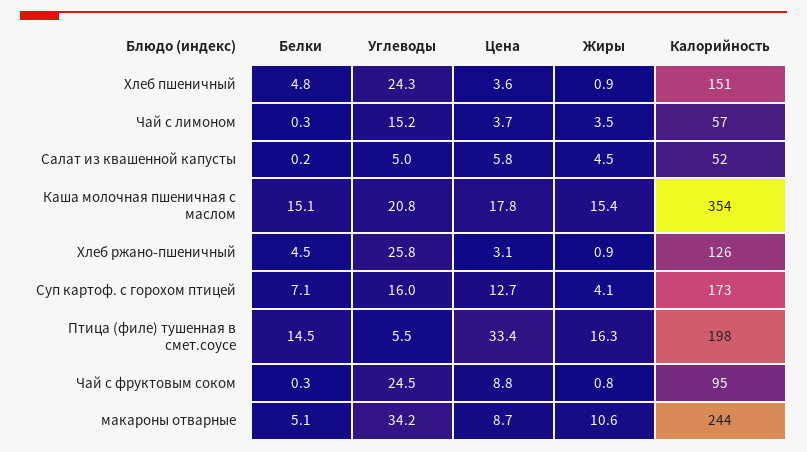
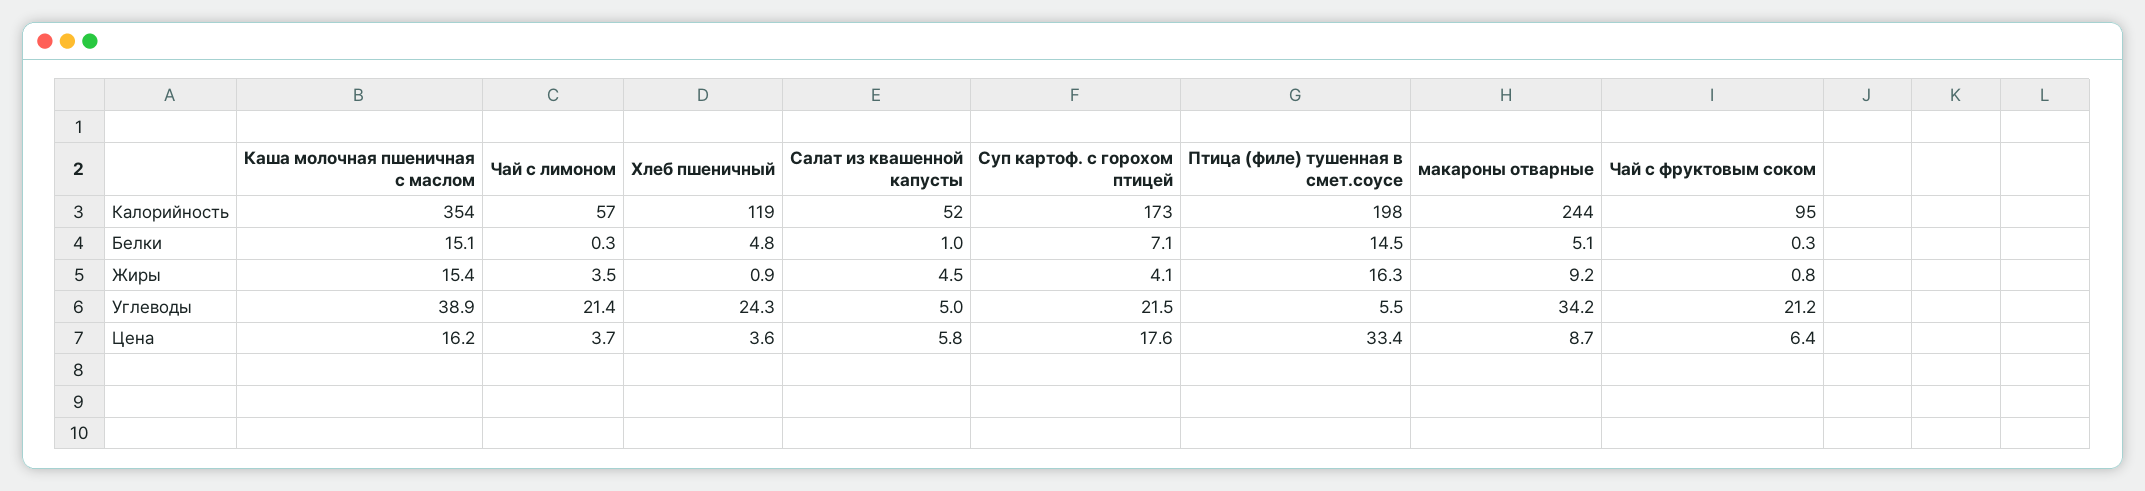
Калорийность, Хлеб пшеничный: 151 -> 119
Углеводы, Чай с лимоном: 15.2 -> 21.4
Белки, Салат из квашенной капусты: 0.2 -> 1
Углеводы, Каша молочная пшеничная с маслом: 20.8 -> 38.9
Цена, Каша молочная пшеничная с маслом: 17.8 -> 16.2
Белки, Хлеб ржано-пшеничный: 4.5 -> none
Углеводы, Хлеб ржано-пшеничный: 25.8 -> none
Цена, Хлеб ржано-пшеничный: 3.1 -> none
Жиры, Хлеб ржано-пшеничный: 0.9 -> none
Калорийность, Хлеб ржано-пшеничный: 126 -> none
Углеводы, Суп картоф. с горохом птицей: 16 -> 21.5
Цена, Суп картоф. с горохом птицей: 12.7 -> 17.6
Углеводы, Чай с фруктовым соком: 24.5 -> 21.2
Цена, Чай с фруктовым соком: 8.8 -> 6.4
Жиры, макароны отварные: 10.6 -> 9.2

